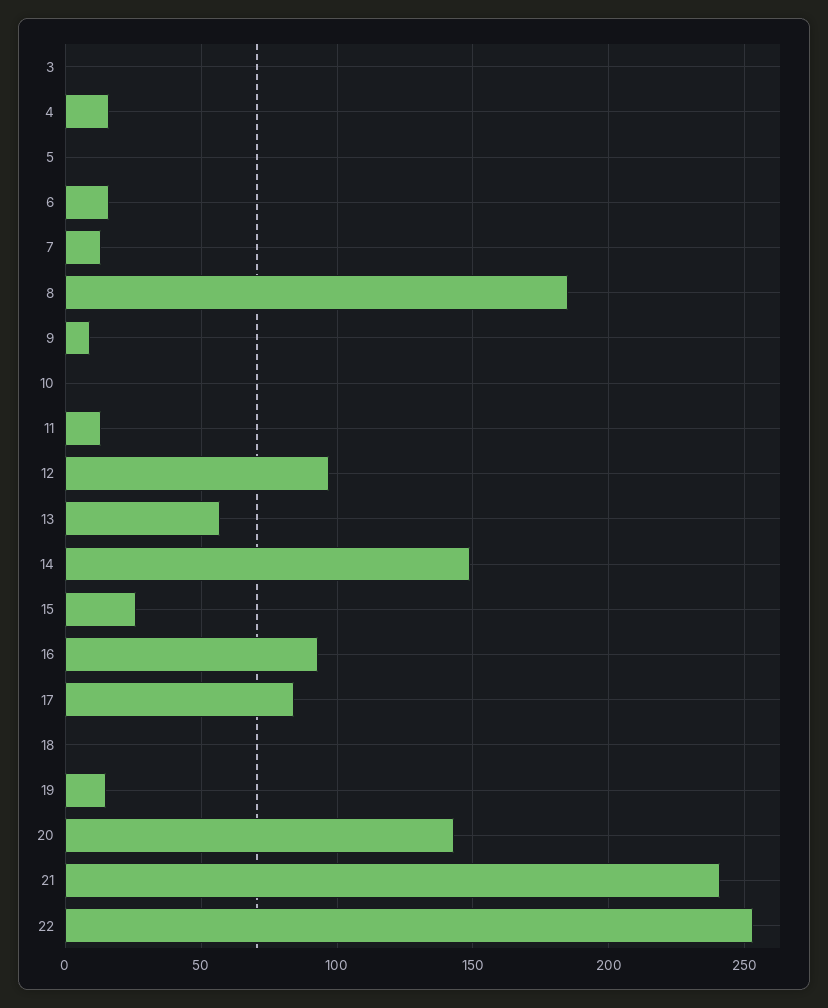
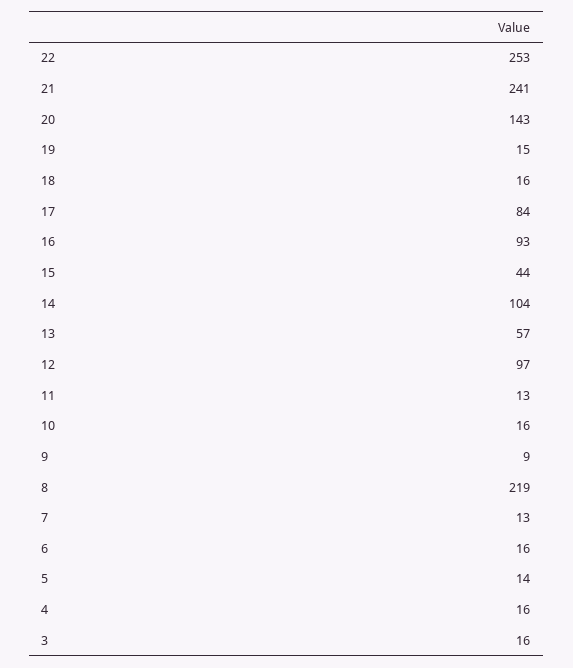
3: 0 -> 16
5: 0 -> 14
8: 185 -> 219
10: 0 -> 16
14: 150 -> 104
15: 25 -> 44
18: 0 -> 16

